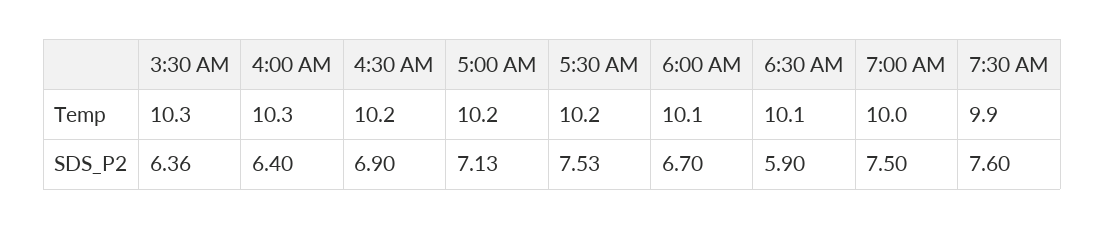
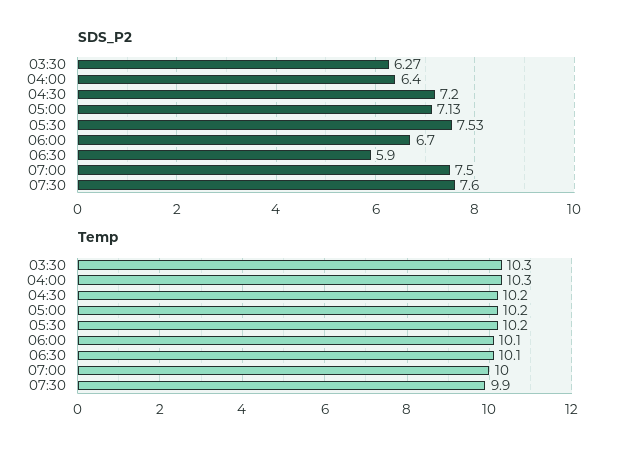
SDS_P2, 3:30 AM: 6.36 -> 6.27
SDS_P2, 4:30 AM: 6.9 -> 7.2

